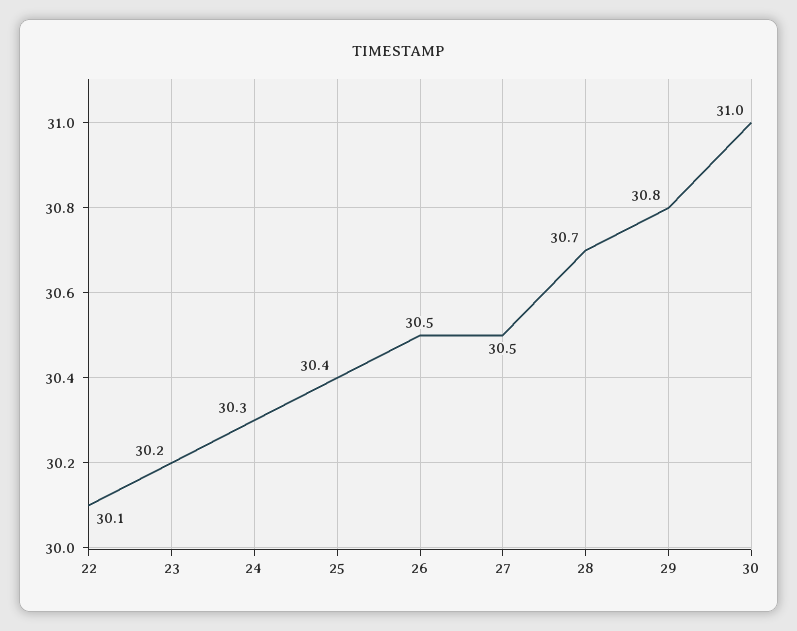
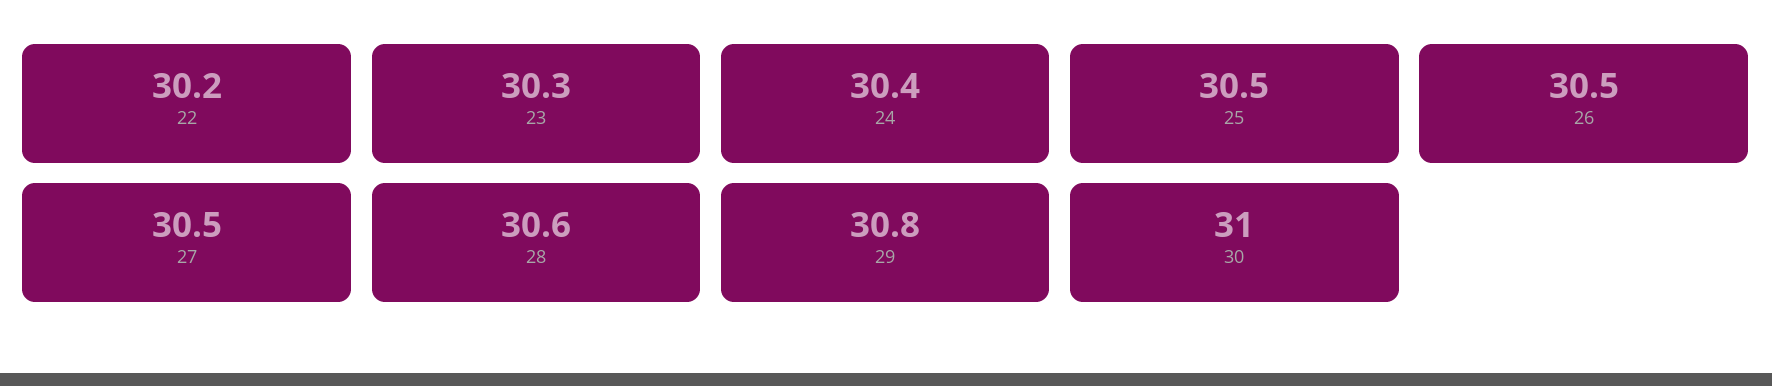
22: 30.1 -> 30.2
23: 30.2 -> 30.3
24: 30.3 -> 30.4
25: 30.4 -> 30.5
28: 30.7 -> 30.6

